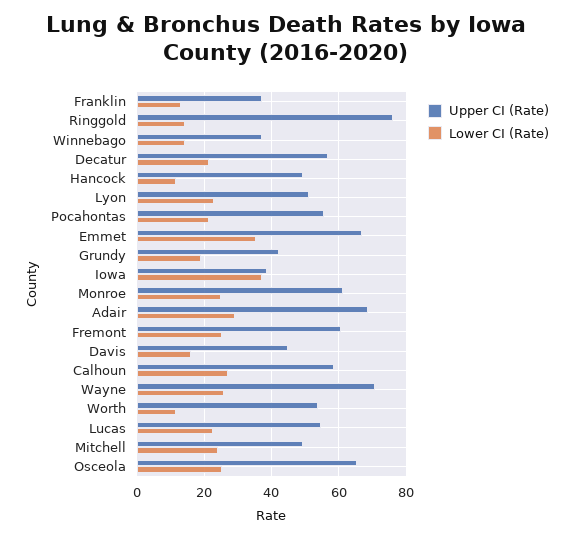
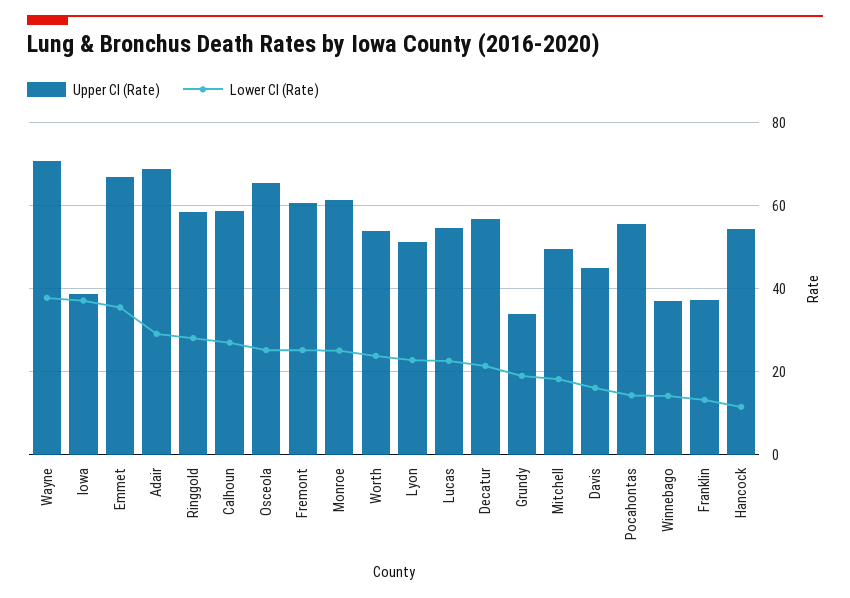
Upper CI (Rate), Ringgold: 76 -> 58
Lower CI (Rate), Ringgold: 14 -> 28
Upper CI (Rate), Hancock: 50 -> 54
Lower CI (Rate), Pocahontas: 22 -> 14
Upper CI (Rate), Grundy: 42 -> 34
Lower CI (Rate), Wayne: 26 -> 38
Lower CI (Rate), Worth: 12 -> 24
Lower CI (Rate), Mitchell: 24 -> 18

